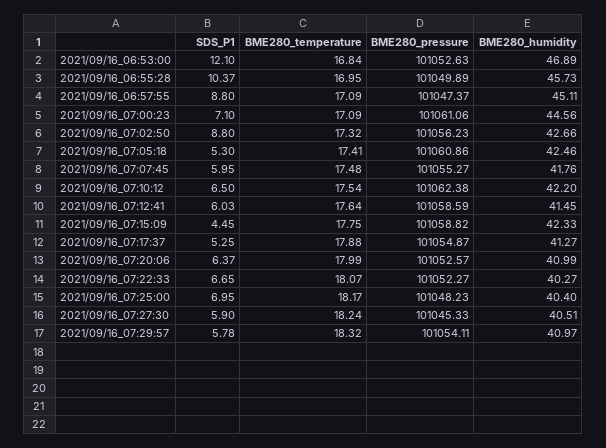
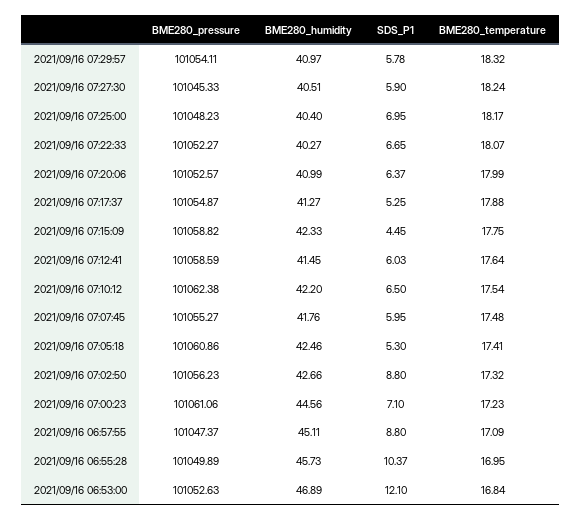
BME280_temperature, 2021/09/16_07:00:23: 17.09 -> 17.23

